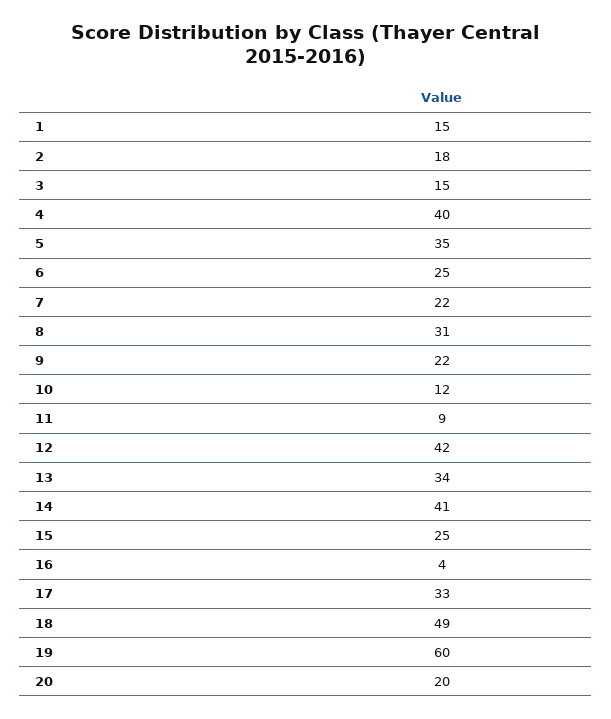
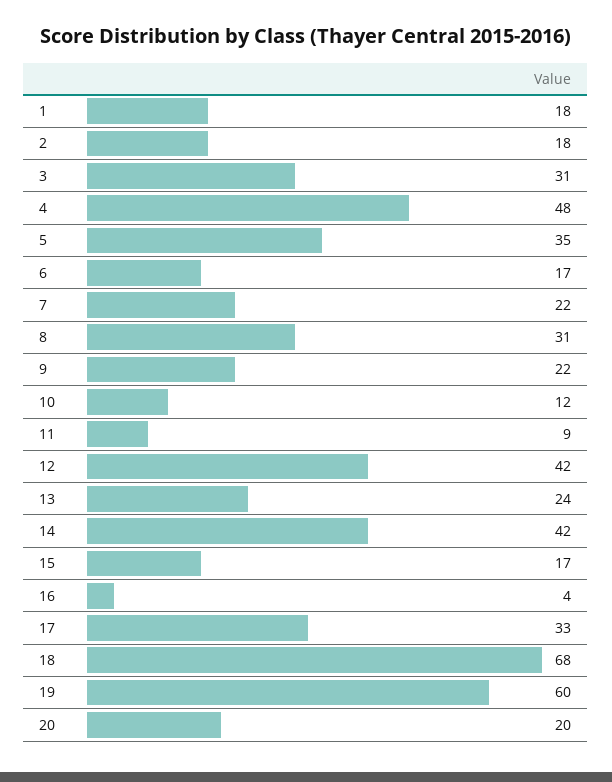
1: 15 -> 18
3: 15 -> 31
4: 40 -> 48
6: 25 -> 17
13: 34 -> 24
14: 41 -> 42
15: 25 -> 17
18: 49 -> 68

